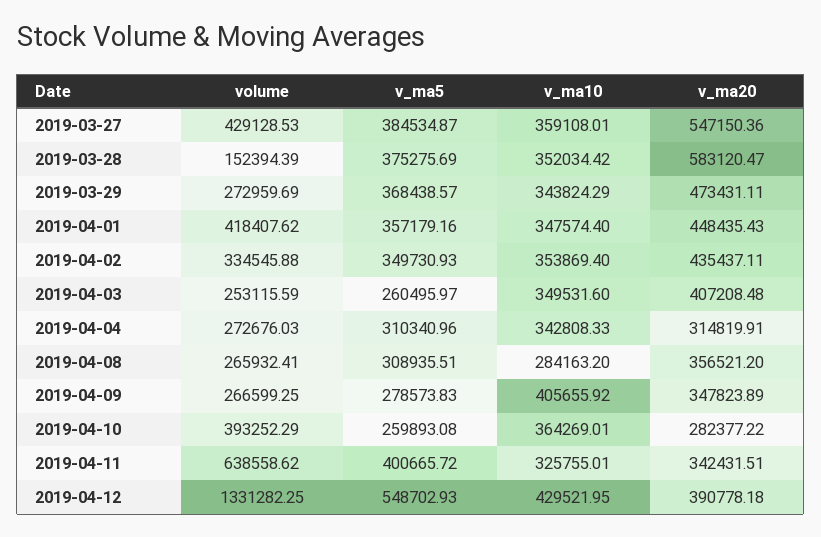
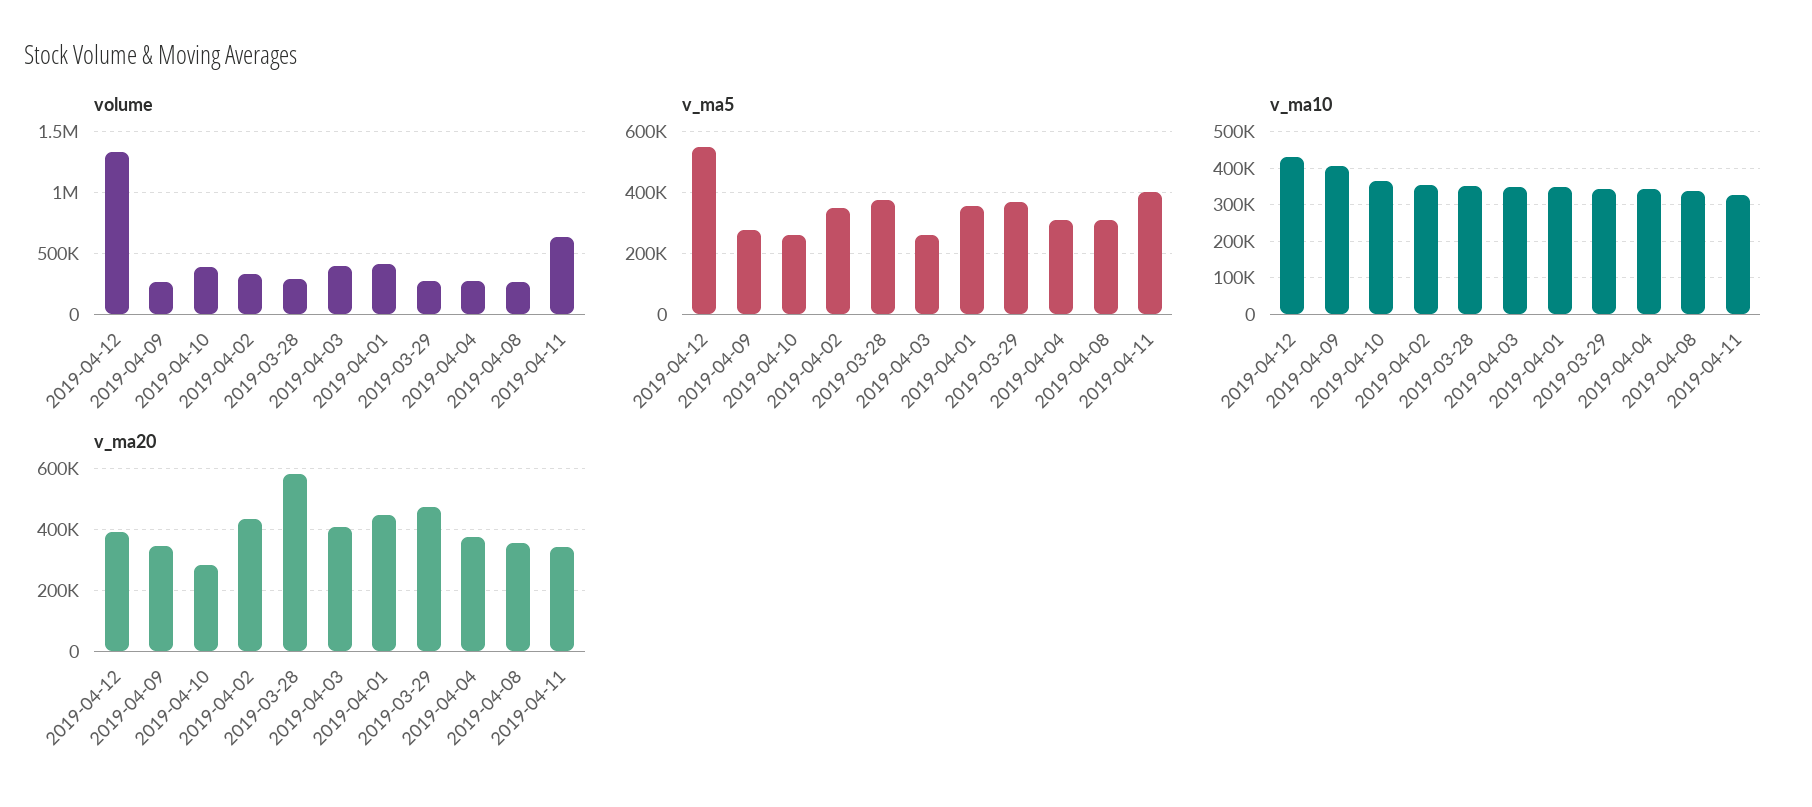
volume, 2019-03-27: 429128.53 -> none
v_ma5, 2019-03-27: 384534.87 -> none
v_ma10, 2019-03-27: 359108.01 -> none
v_ma20, 2019-03-27: 547150.36 -> none
volume, 2019-03-28: 152394.39 -> 300000
volume, 2019-04-03: 253115.59 -> 400000
v_ma20, 2019-04-04: 314819.91 -> 380000
v_ma10, 2019-04-08: 284163.2 -> 340000

